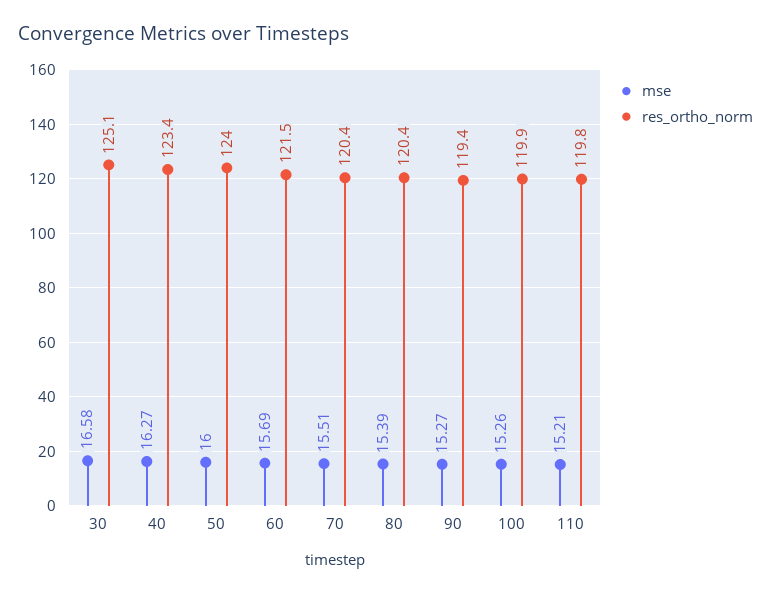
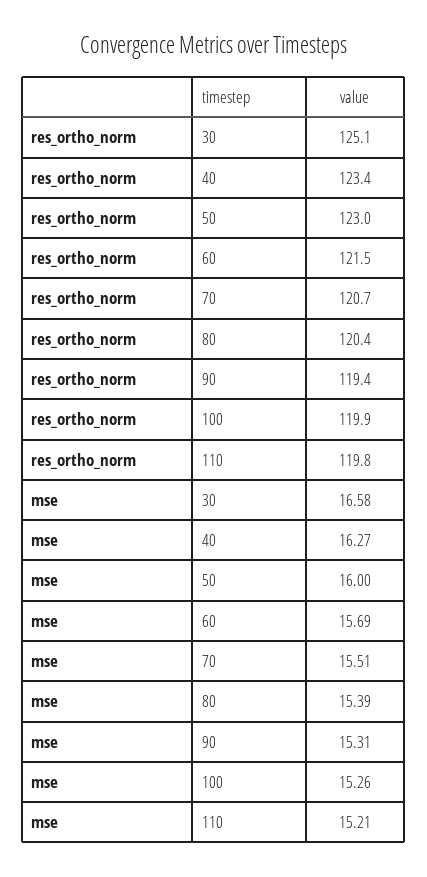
res_ortho_norm, 50: 124 -> 123
res_ortho_norm, 70: 120.4 -> 120.7
mse, 90: 15.27 -> 15.31

